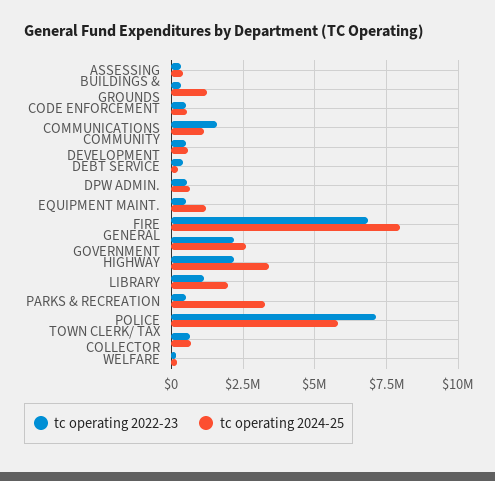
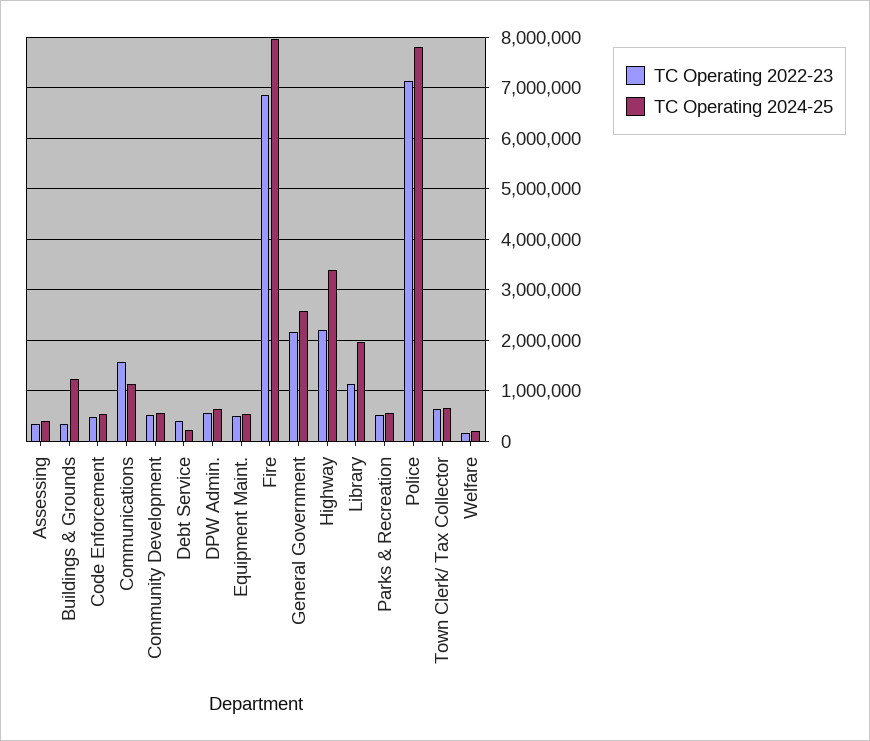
tc operating 2024-25, EQUIPMENT MAINT.: 1250000 -> 600000
tc operating 2024-25, PARKS & RECREATION: 3250000 -> 600000
tc operating 2024-25, POLICE: 5750000 -> 7800000

